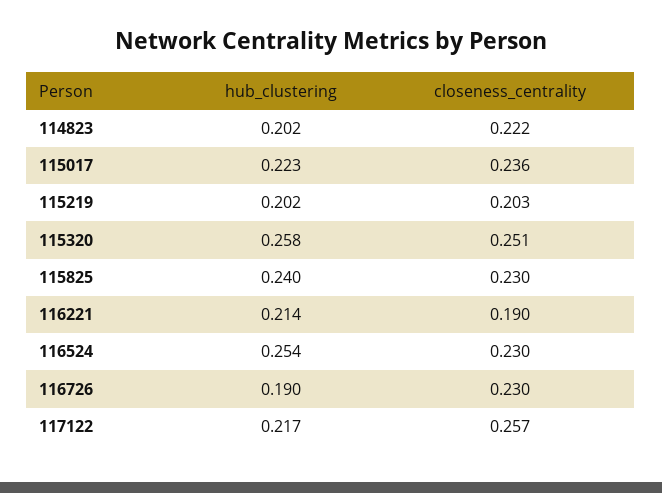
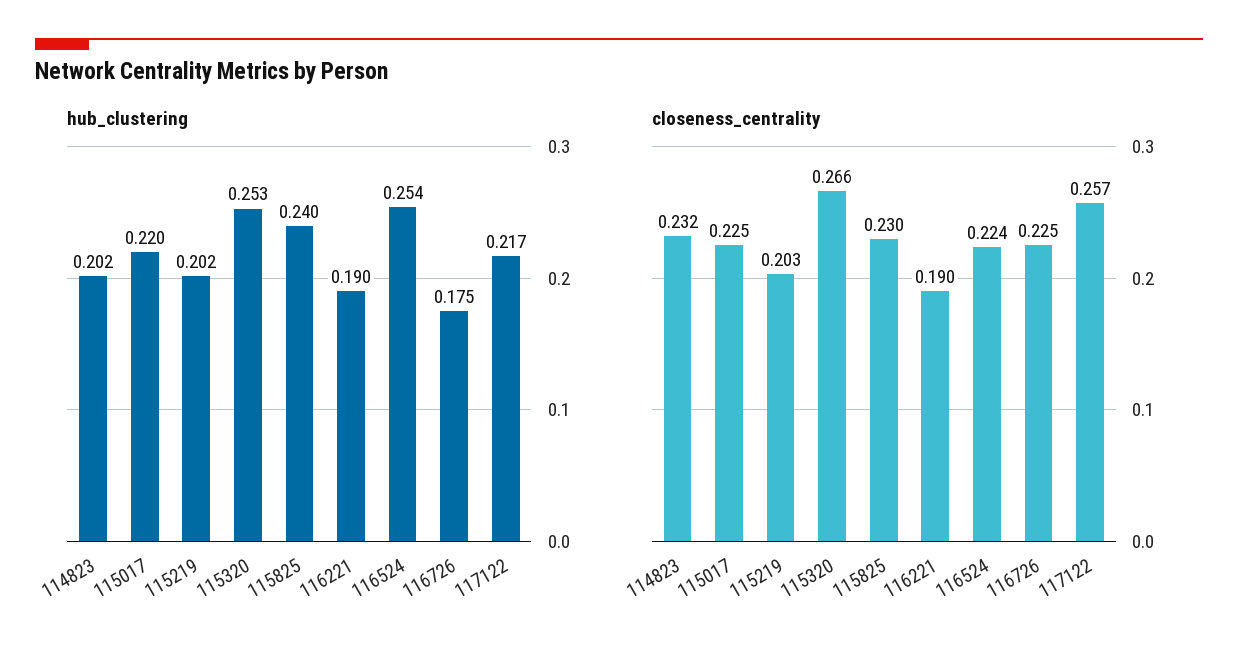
closeness_centrality, 114823: 0.222 -> 0.232
hub_clustering, 115017: 0.223 -> 0.22
closeness_centrality, 115017: 0.236 -> 0.225
hub_clustering, 115320: 0.258 -> 0.253
closeness_centrality, 115320: 0.251 -> 0.266
hub_clustering, 116221: 0.214 -> 0.19
closeness_centrality, 116524: 0.23 -> 0.224
hub_clustering, 116726: 0.19 -> 0.175
closeness_centrality, 116726: 0.23 -> 0.225

